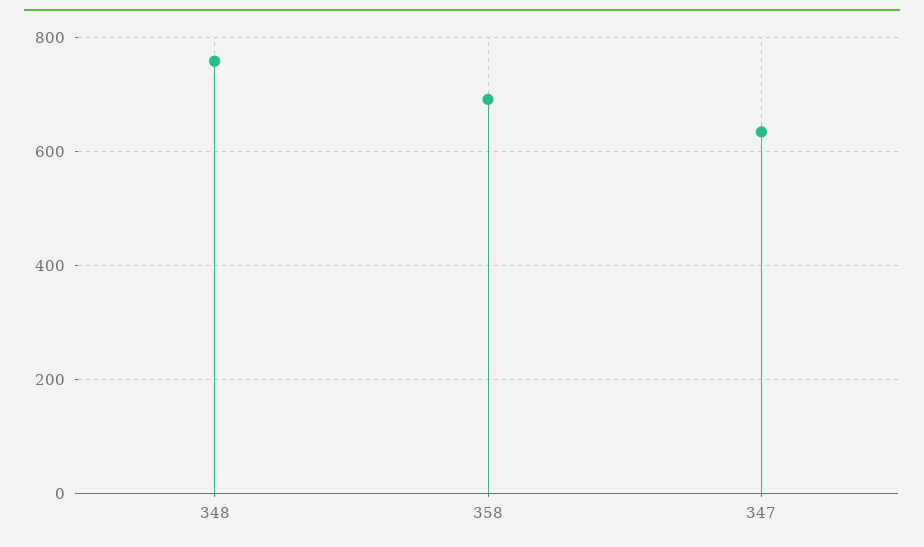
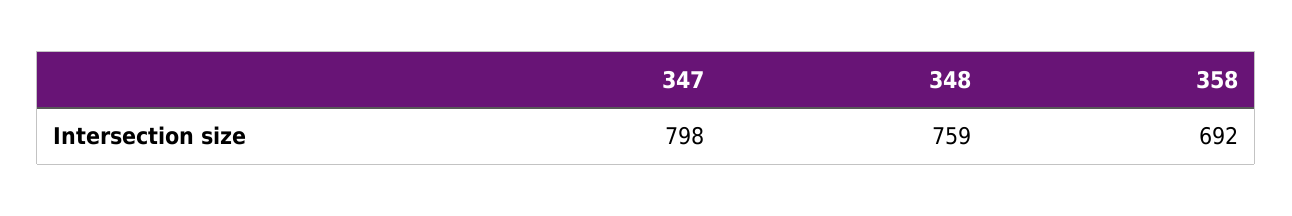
347: 640 -> 798

